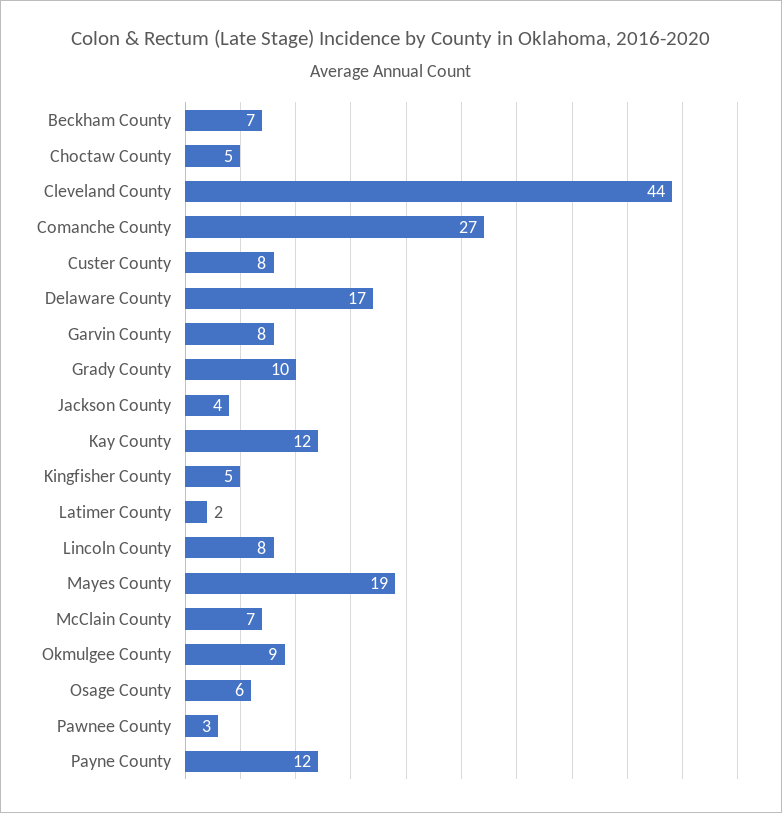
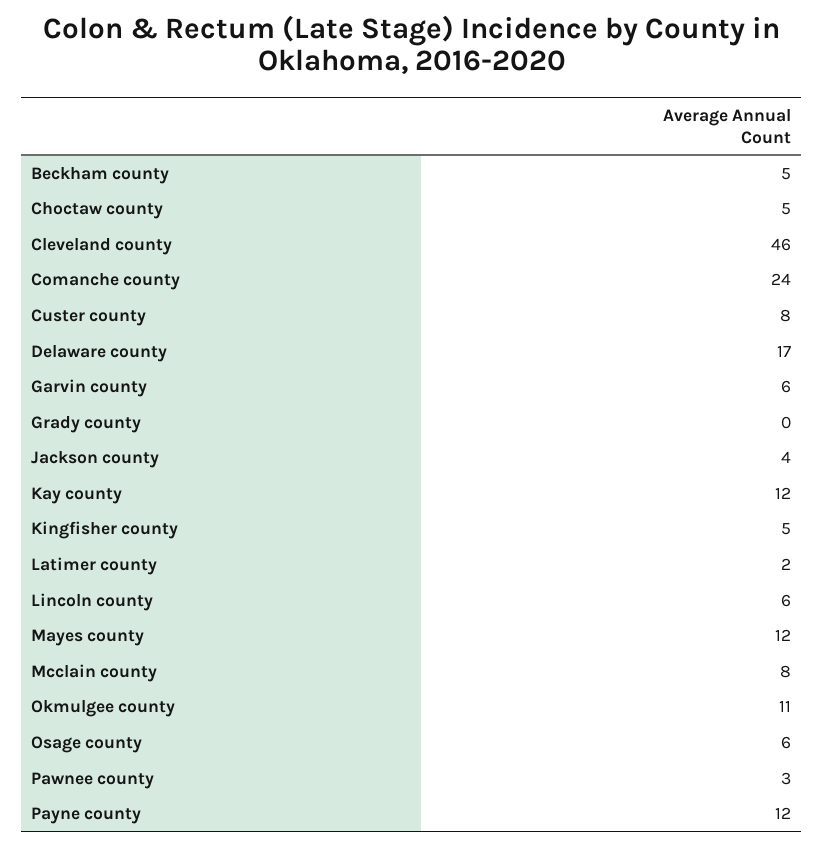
Beckham County: 7 -> 5
Cleveland County: 44 -> 46
Comanche County: 27 -> 24
Garvin County: 8 -> 6
Grady County: 10 -> 0
Lincoln County: 8 -> 6
Mayes County: 19 -> 12
McClain County: 7 -> 8
Okmulgee County: 9 -> 11

